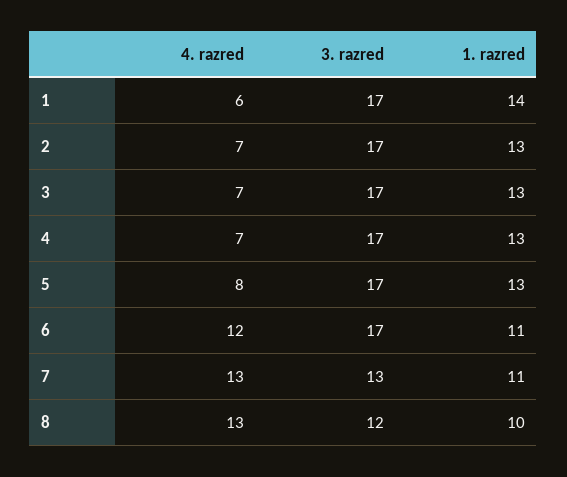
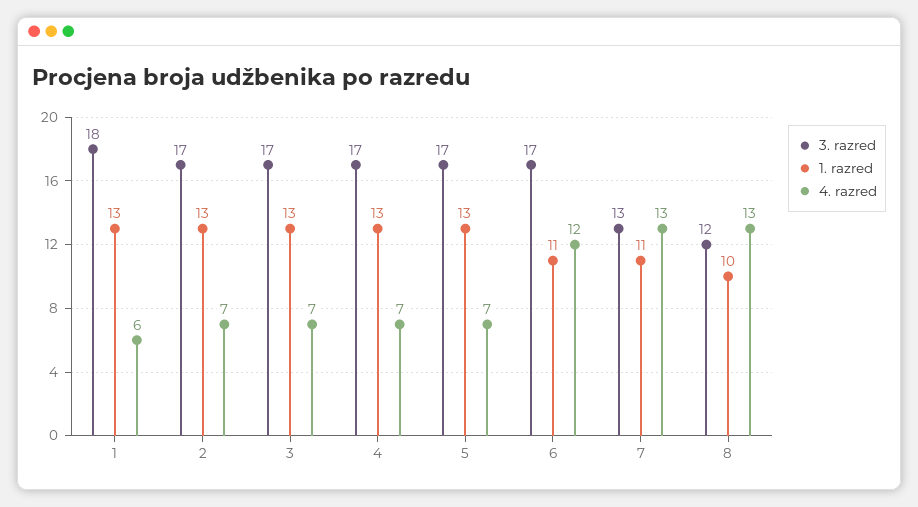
3. razred, 1: 17 -> 18
1. razred, 1: 14 -> 13
4. razred, 5: 8 -> 7

